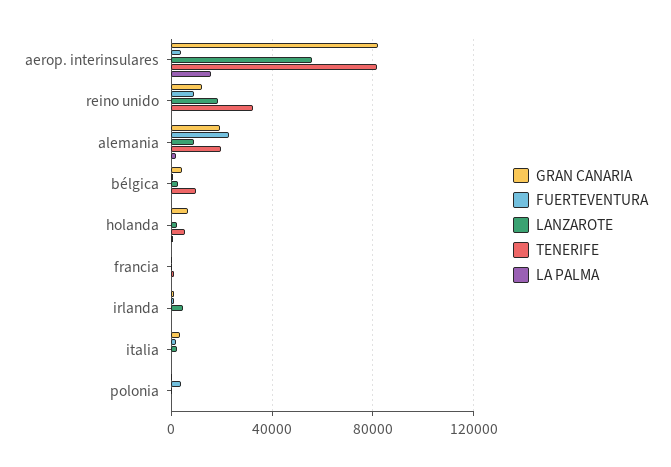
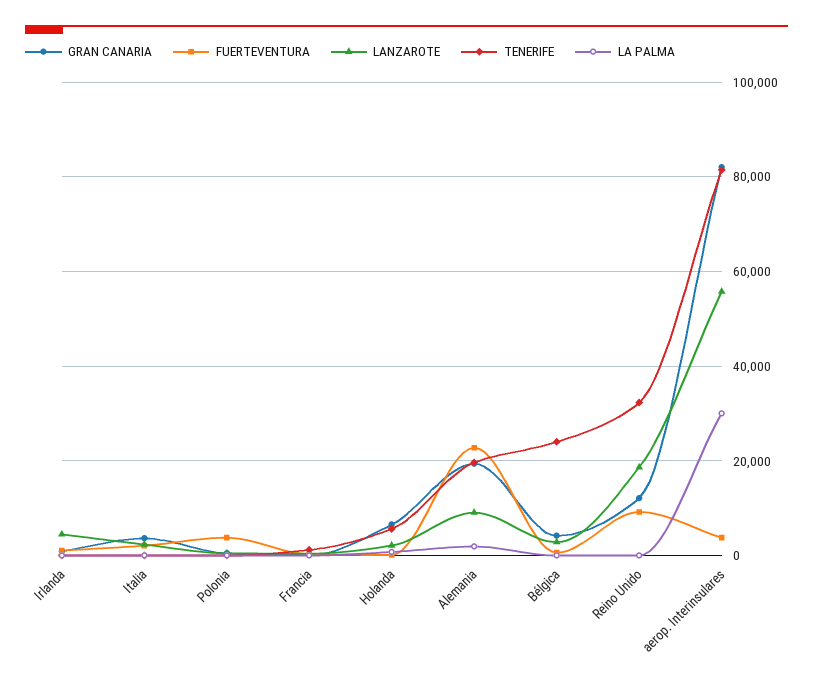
LA PALMA, aerop. interinsulares: 15000 -> 30000
TENERIFE, bélgica: 10000 -> 24000

